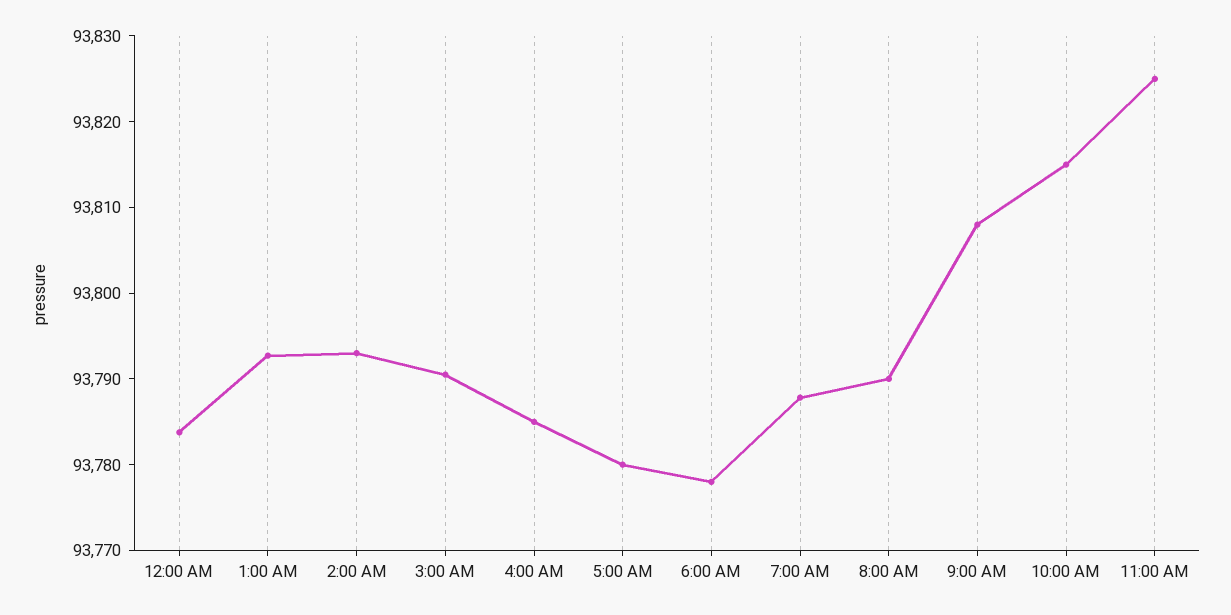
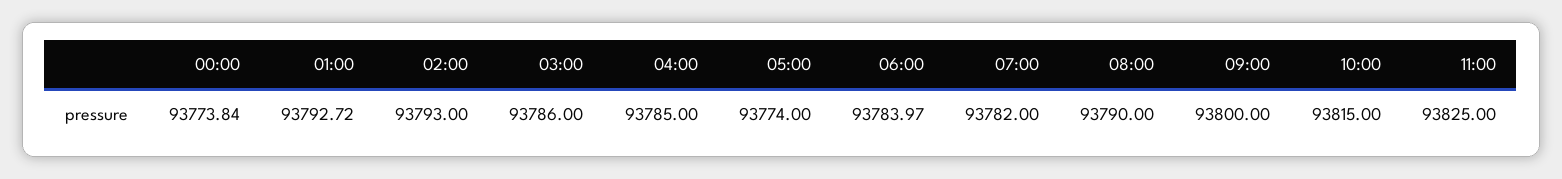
12:00 AM: 93784 -> 93773.84
3:00 AM: 93790 -> 93786
5:00 AM: 93780 -> 93774
6:00 AM: 93778 -> 93783.97
7:00 AM: 93788 -> 93782
9:00 AM: 93808 -> 93800

